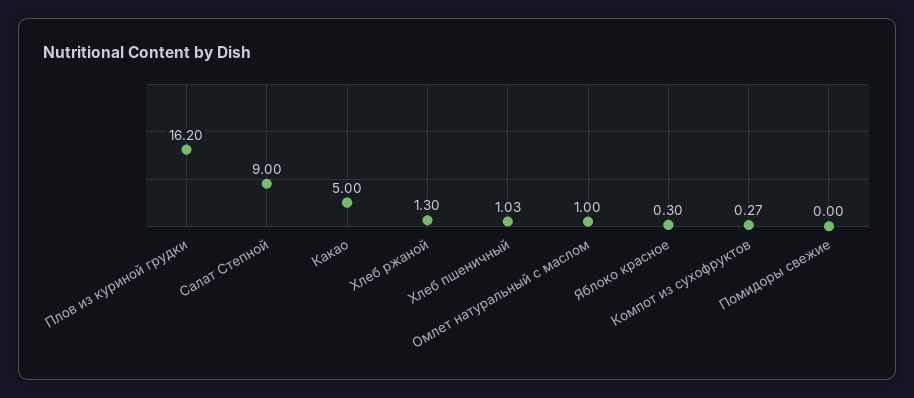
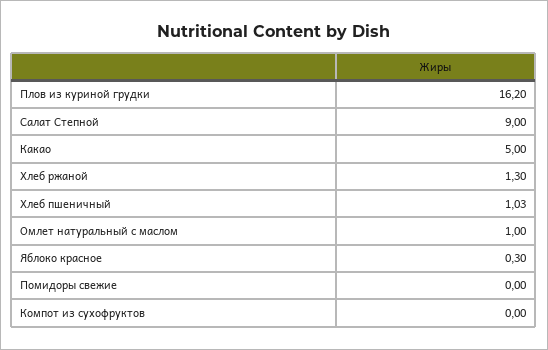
Компот из сухофруктов: 0.27 -> 0

